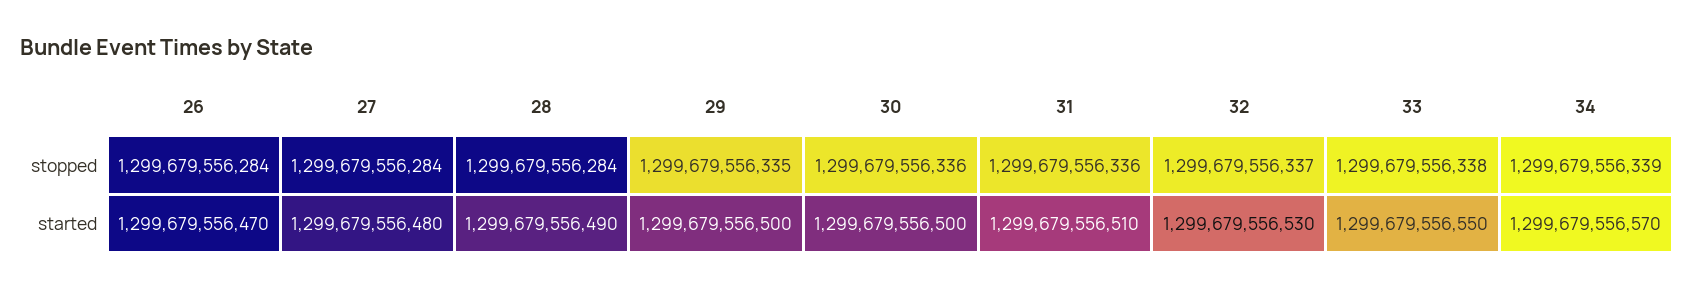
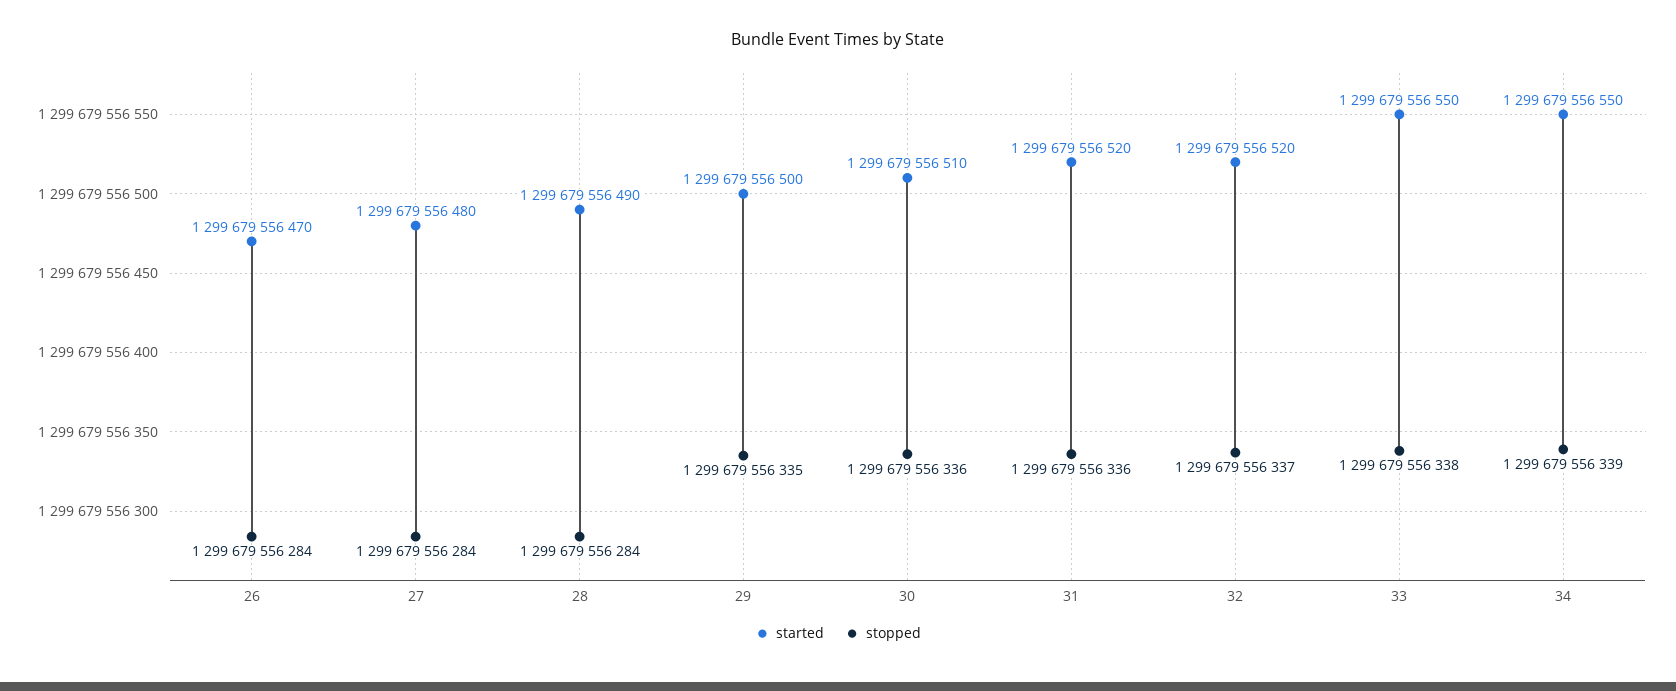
started, 30: 1299679556500 -> 1299679556510
started, 31: 1299679556510 -> 1299679556520
started, 32: 1299679556530 -> 1299679556520
started, 34: 1299679556570 -> 1299679556550

